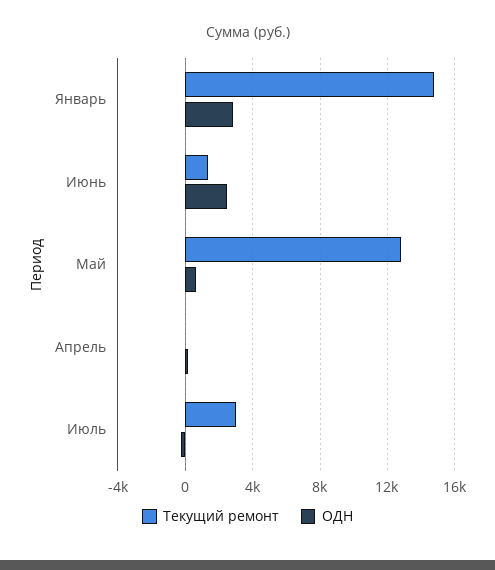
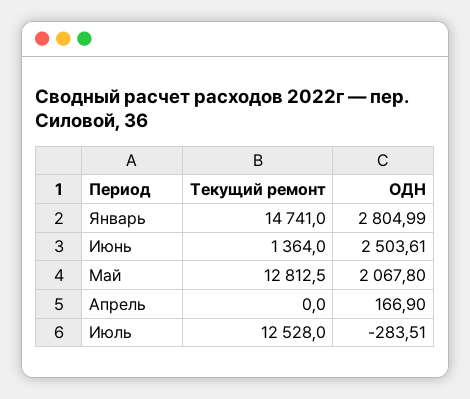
ОДН, Май: 500 -> 2067.8
Текущий ремонт, Июль: 3000 -> 12528

